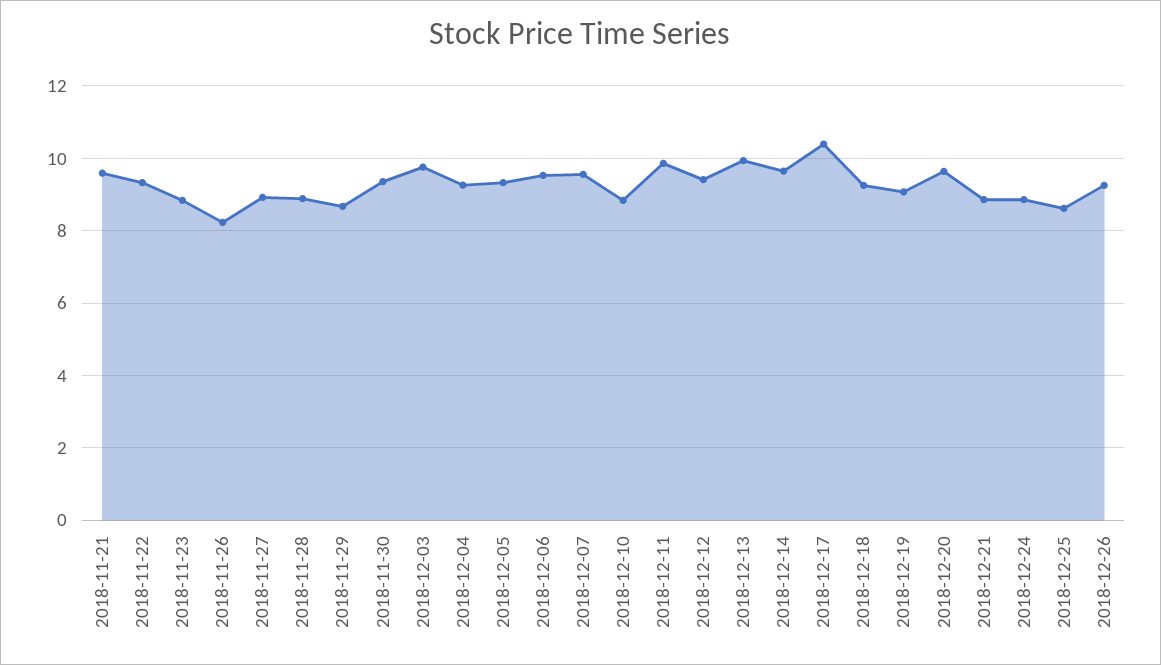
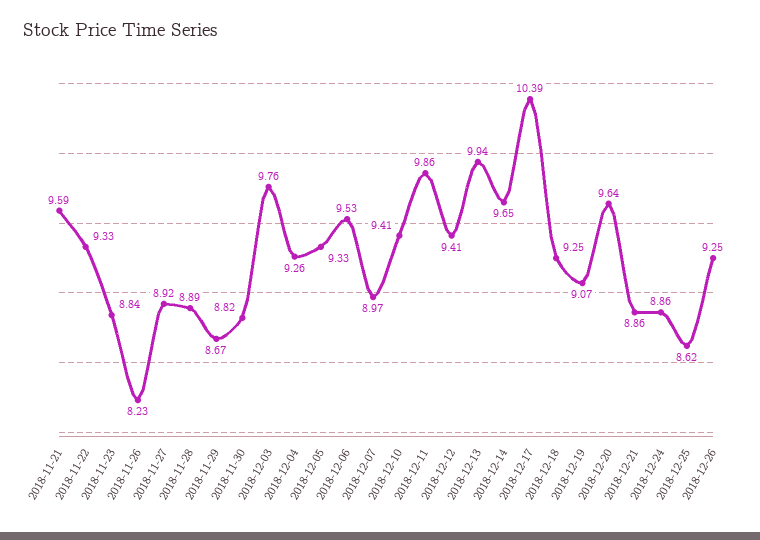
2018-11-30: 9.4 -> 8.82
2018-12-07: 9.6 -> 8.97
2018-12-10: 8.8 -> 9.41

